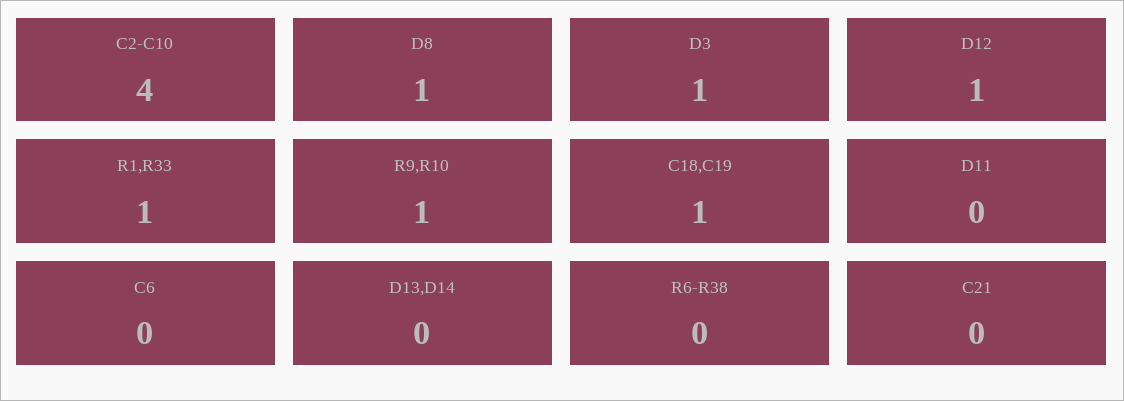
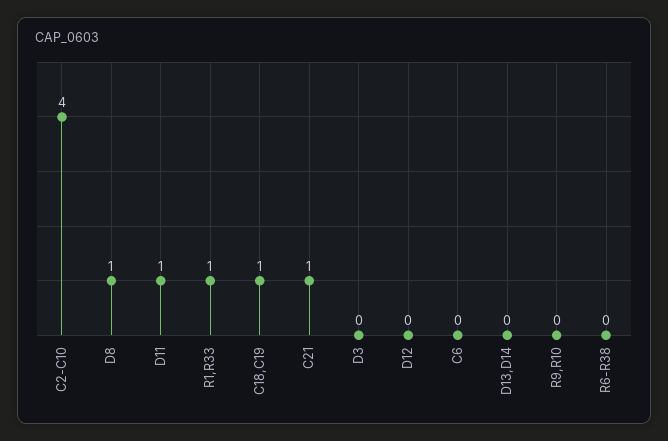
D3: 1 -> 0
D12: 1 -> 0
R9,R10: 1 -> 0
D11: 0 -> 1
C21: 0 -> 1

